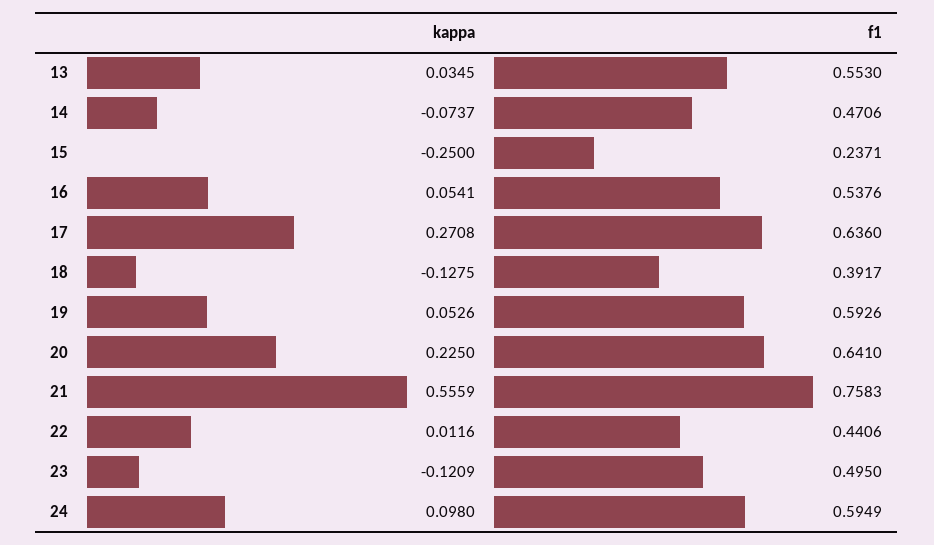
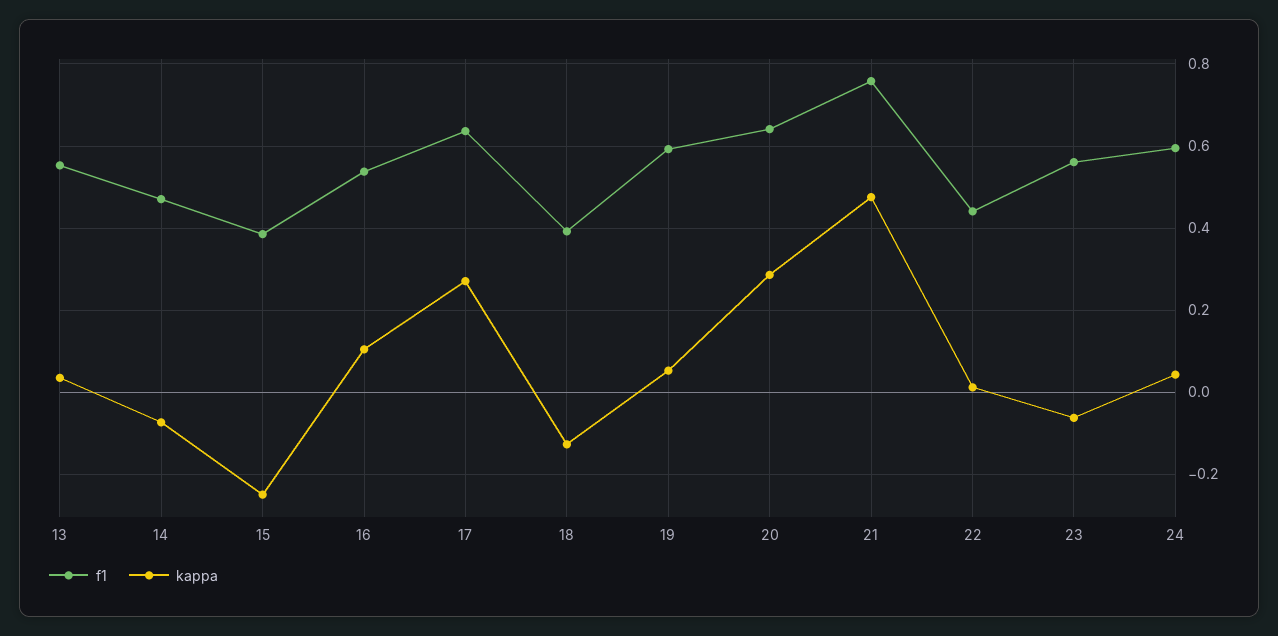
f1, 15: 0.2371 -> 0.38
kappa, 16: 0.0541 -> 0.1
kappa, 20: 0.225 -> 0.28
kappa, 21: 0.5559 -> 0.48
kappa, 23: -0.1209 -> -0.06
f1, 23: 0.495 -> 0.56
kappa, 24: 0.098 -> 0.04

